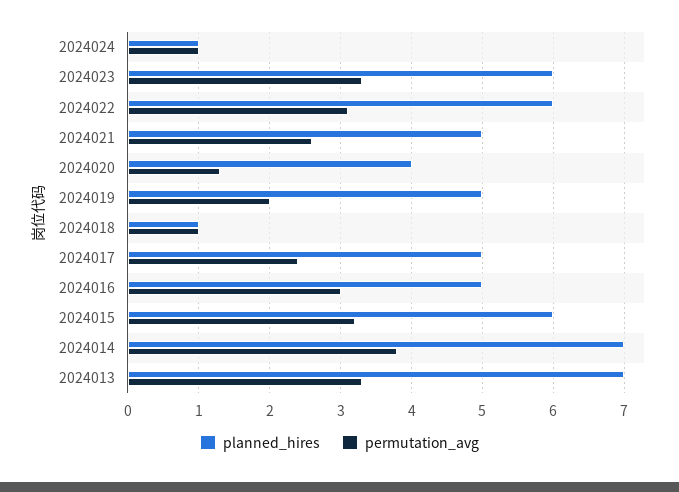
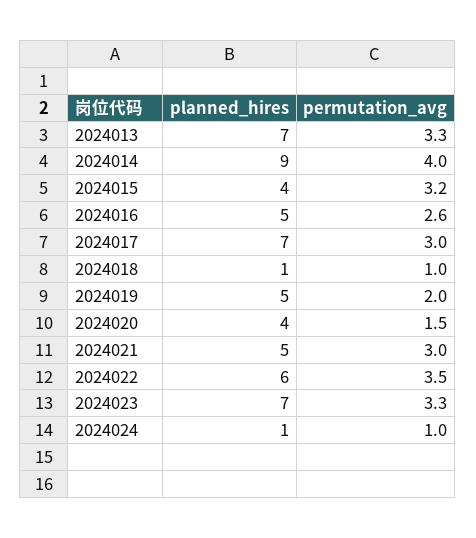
planned_hires, 2024023: 6 -> 7
permutation_avg, 2024022: 3.1 -> 3.5
permutation_avg, 2024021: 2.6 -> 3
permutation_avg, 2024020: 1.3 -> 1.5
planned_hires, 2024017: 5 -> 7
permutation_avg, 2024017: 2.4 -> 3
permutation_avg, 2024016: 3 -> 2.6
planned_hires, 2024015: 6 -> 4
planned_hires, 2024014: 7 -> 9
permutation_avg, 2024014: 3.8 -> 4

